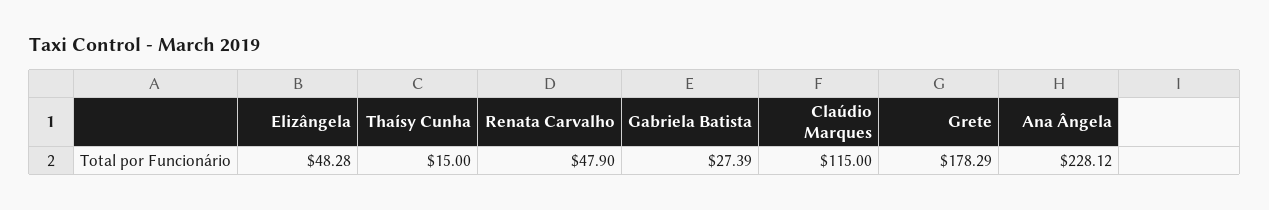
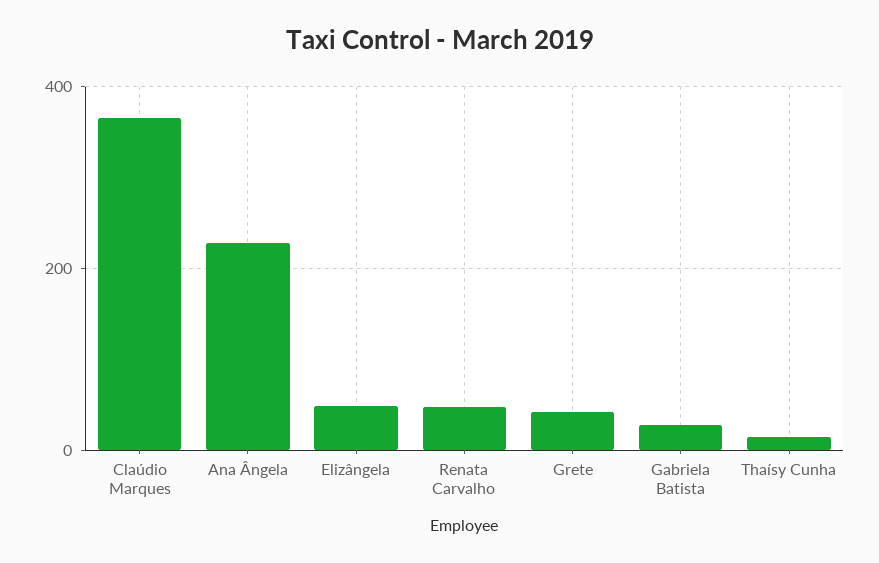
Claúdio Marques: 115 -> 360
Grete: 178.29 -> 40

